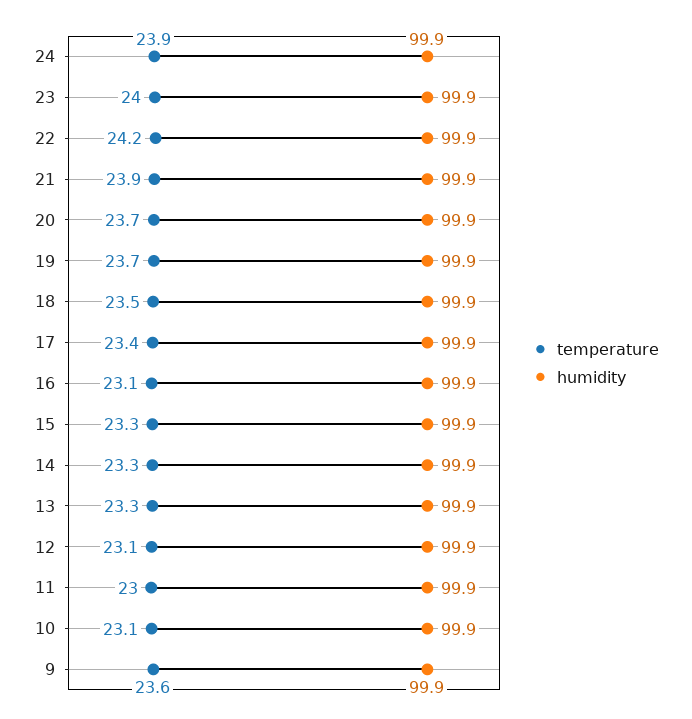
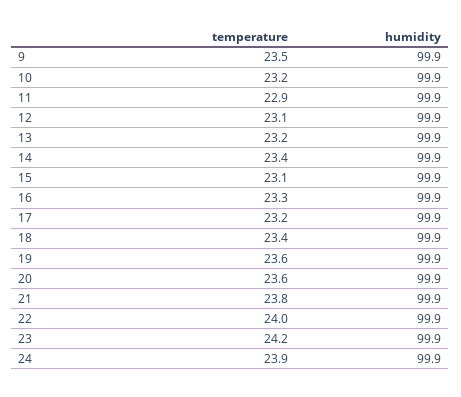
temperature, 23: 24 -> 24.2
temperature, 22: 24.2 -> 24
temperature, 21: 23.9 -> 23.8
temperature, 20: 23.7 -> 23.6
temperature, 19: 23.7 -> 23.6
temperature, 18: 23.5 -> 23.4
temperature, 17: 23.4 -> 23.2
temperature, 16: 23.1 -> 23.3
temperature, 15: 23.3 -> 23.1
temperature, 14: 23.3 -> 23.4
temperature, 13: 23.3 -> 23.2
temperature, 11: 23 -> 22.9
temperature, 10: 23.1 -> 23.2
temperature, 9: 23.6 -> 23.5

